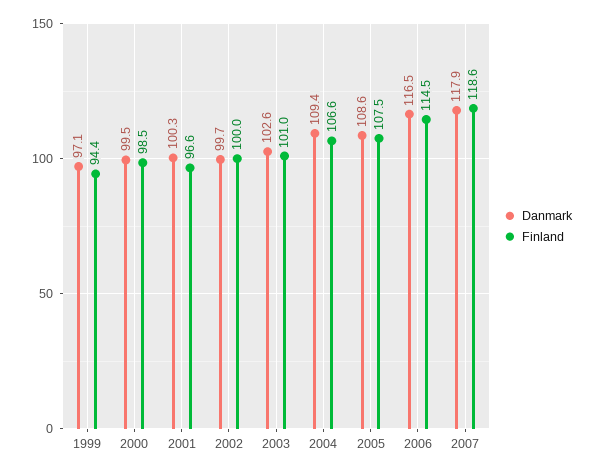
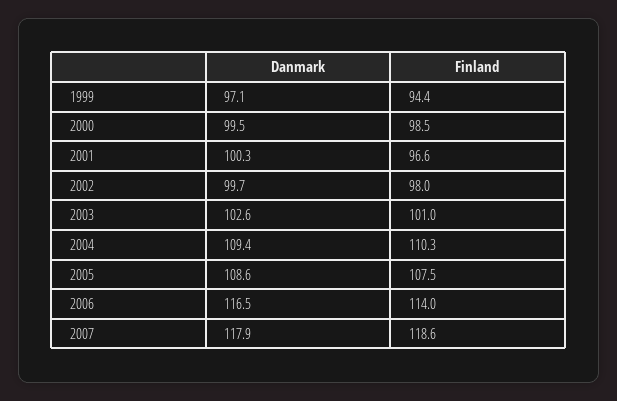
Finland, 2002: 100 -> 98
Finland, 2004: 106.6 -> 110.3
Finland, 2006: 114.5 -> 114

